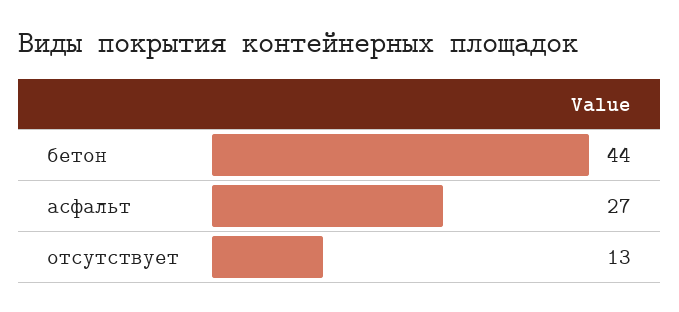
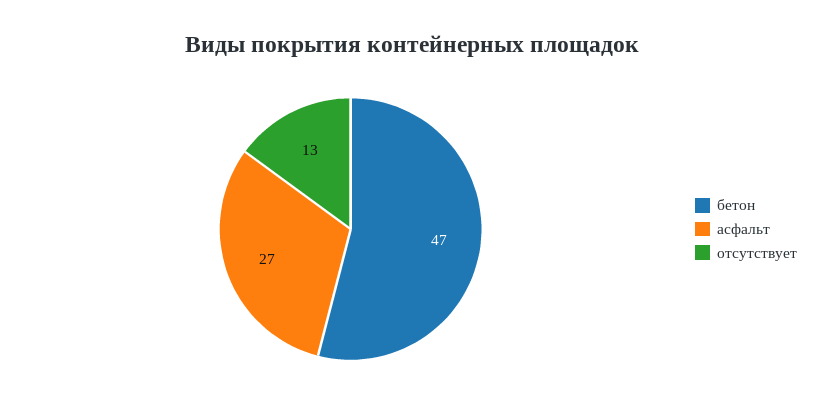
бетон: 44 -> 47

